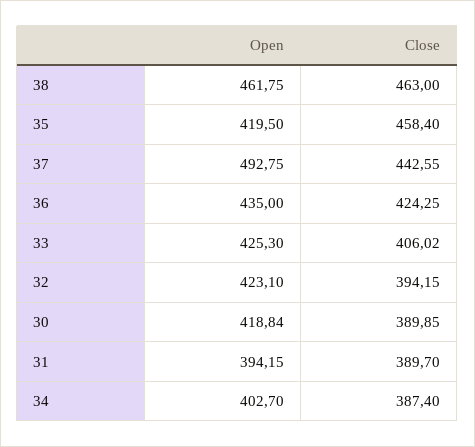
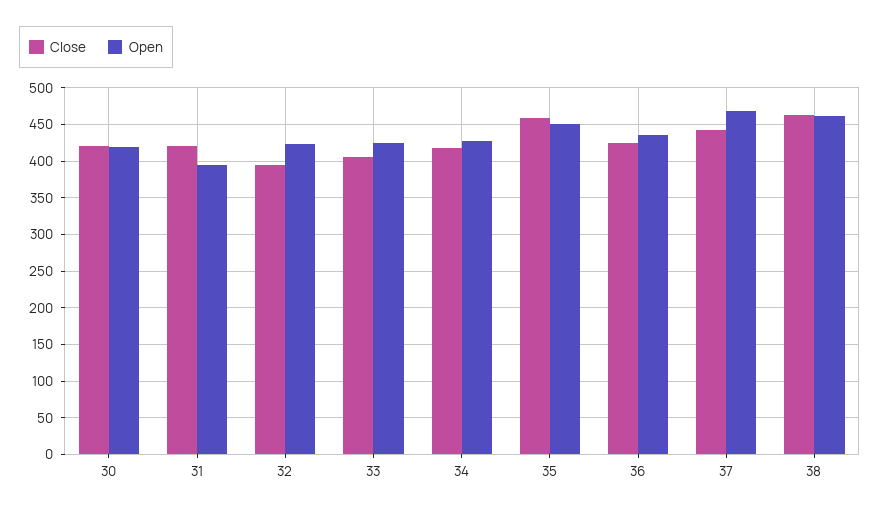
Open, 35: 419.5 -> 450
Open, 37: 492.75 -> 470
Close, 30: 389.85 -> 420
Close, 31: 389.7 -> 420
Open, 34: 402.7 -> 430
Close, 34: 387.4 -> 420

